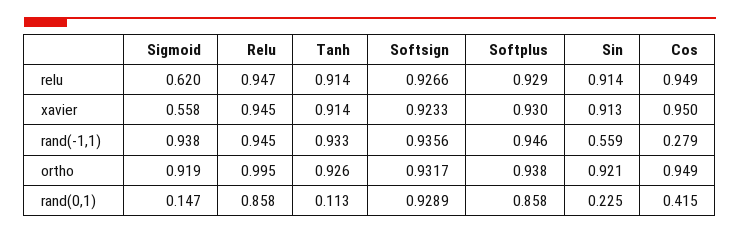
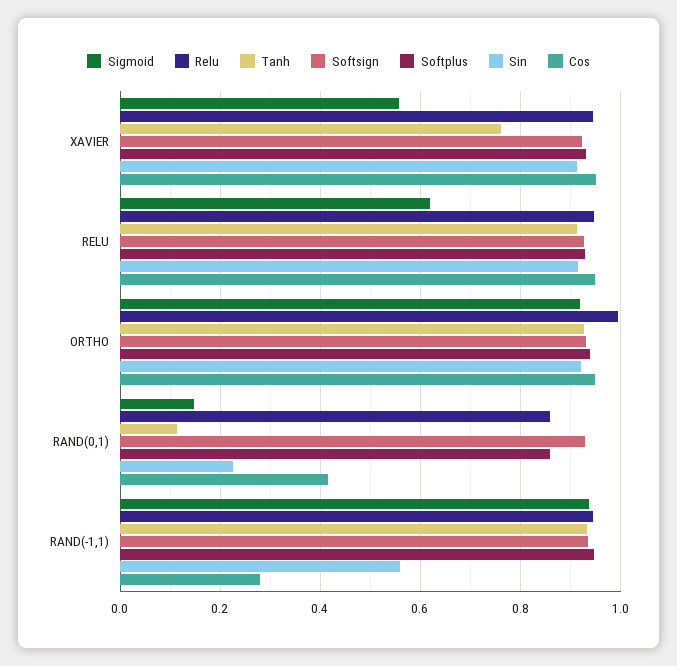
Tanh, xavier: 0.914 -> 0.76

